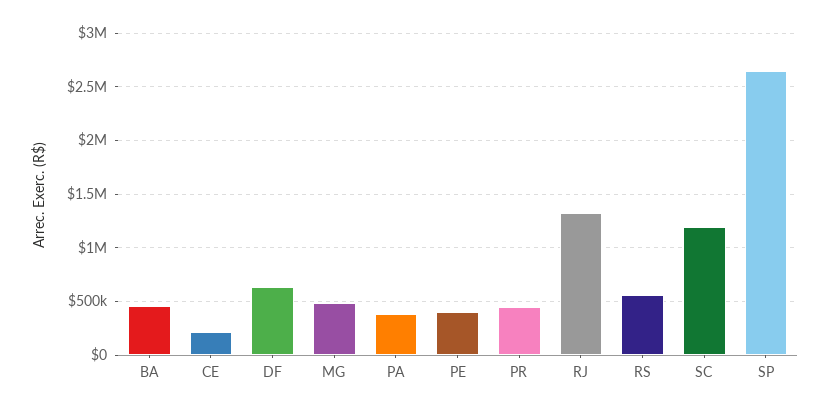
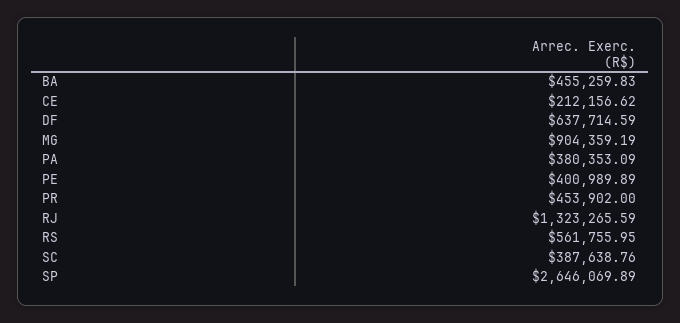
MG: 500000 -> 904359.19
SC: 1200000 -> 387638.76

